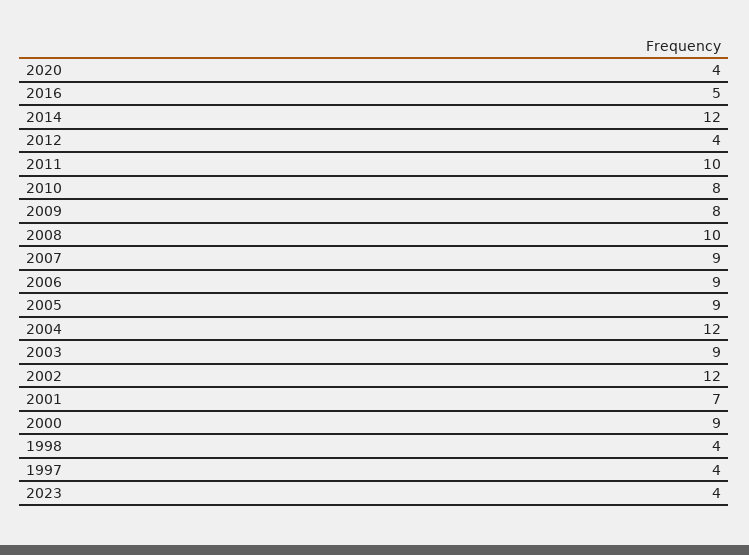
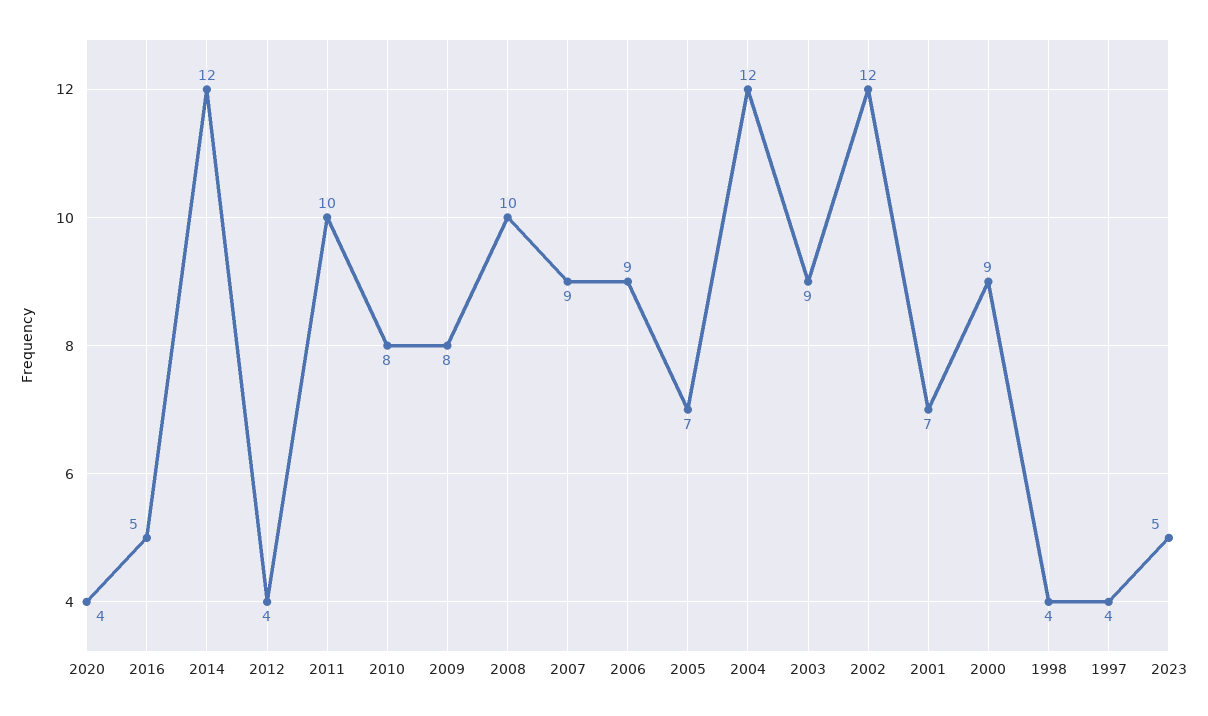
2005: 9 -> 7
2023: 4 -> 5

